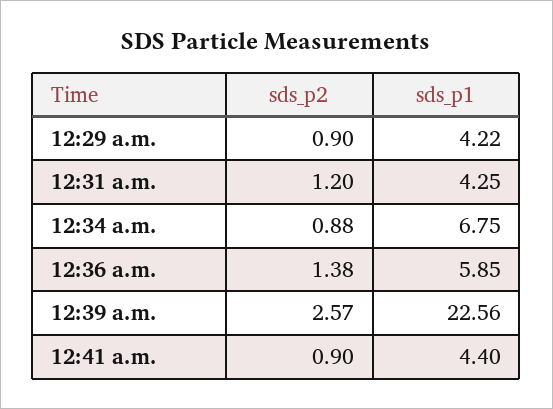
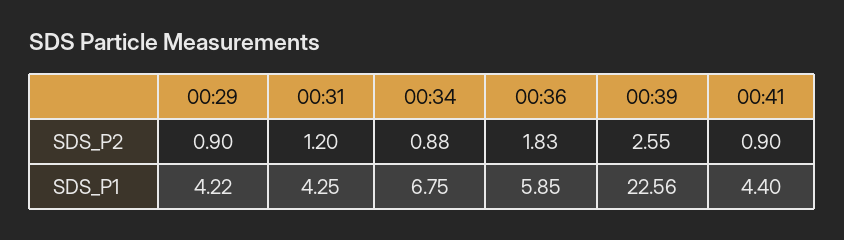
sds_p2, 12:36 a.m.: 1.38 -> 1.83
sds_p2, 12:39 a.m.: 2.57 -> 2.55

